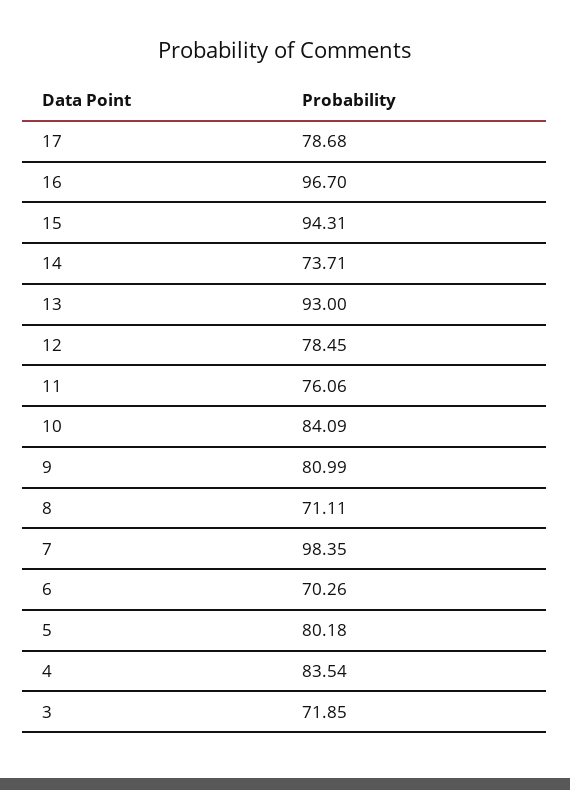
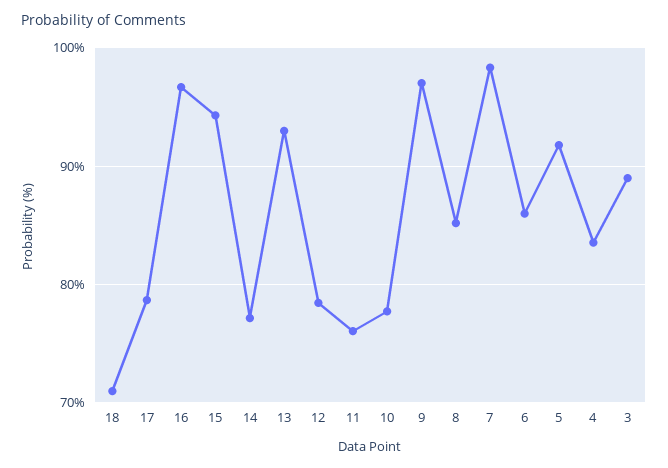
14: 73.71 -> 77
10: 84.09 -> 78
9: 80.99 -> 97
8: 71.11 -> 85
6: 70.26 -> 86
5: 80.18 -> 92
3: 71.85 -> 89
18: none -> 71

